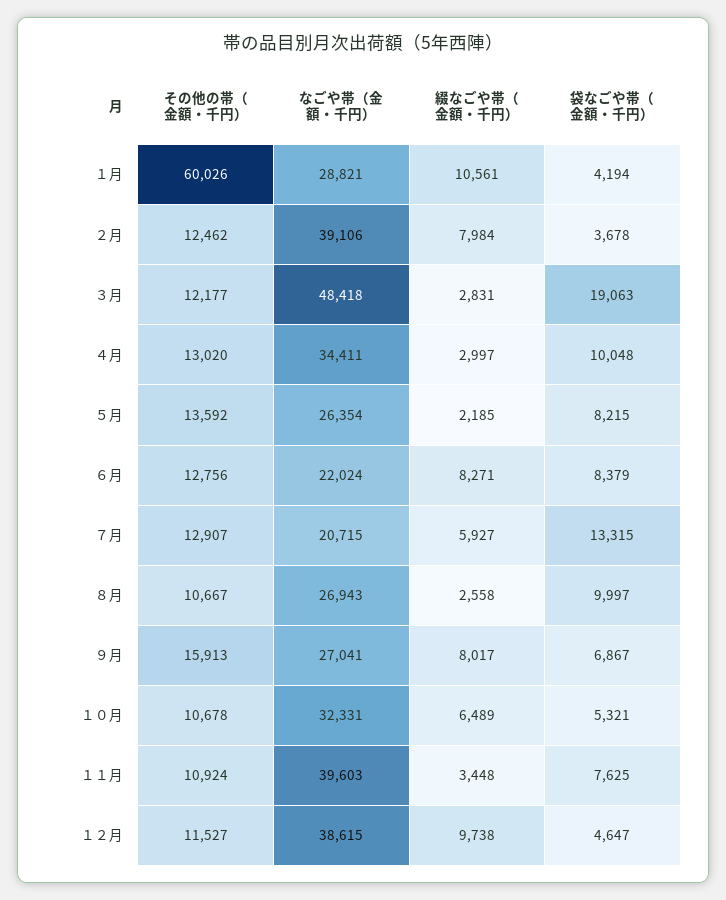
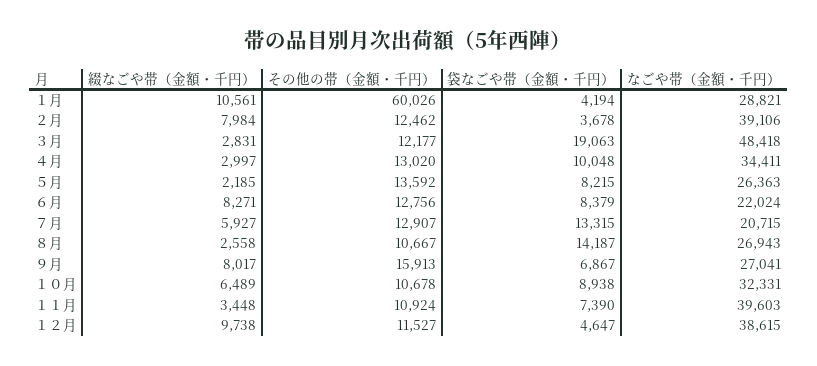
なごや帯（金額・千円）, ５月: 26354 -> 26363
袋なごや帯（金額・千円）, ８月: 9997 -> 14187
袋なごや帯（金額・千円）, １０月: 5321 -> 8938
袋なごや帯（金額・千円）, １１月: 7625 -> 7390

